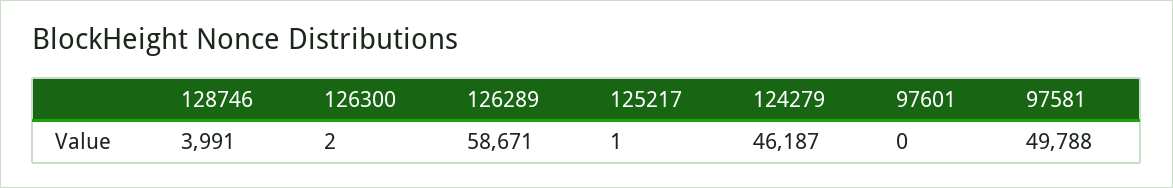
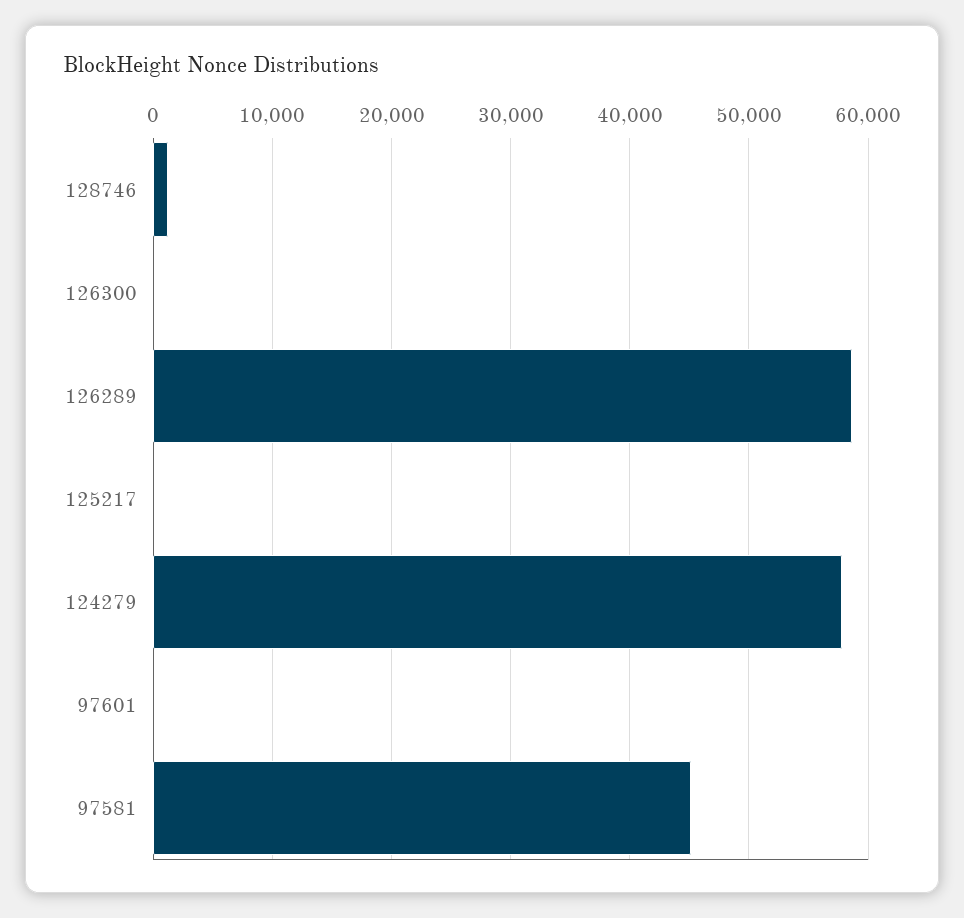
128746: 3991 -> 1000
124279: 46187 -> 58000
97581: 49788 -> 45000

